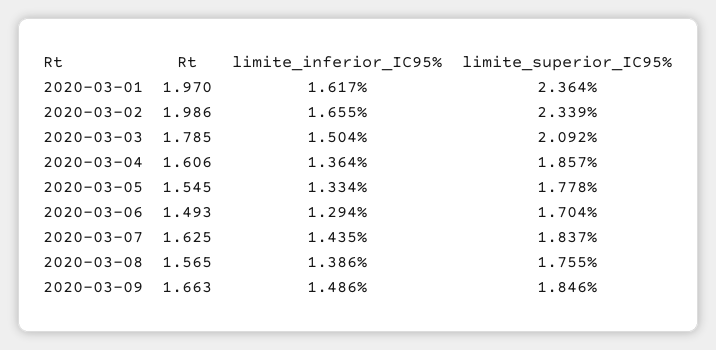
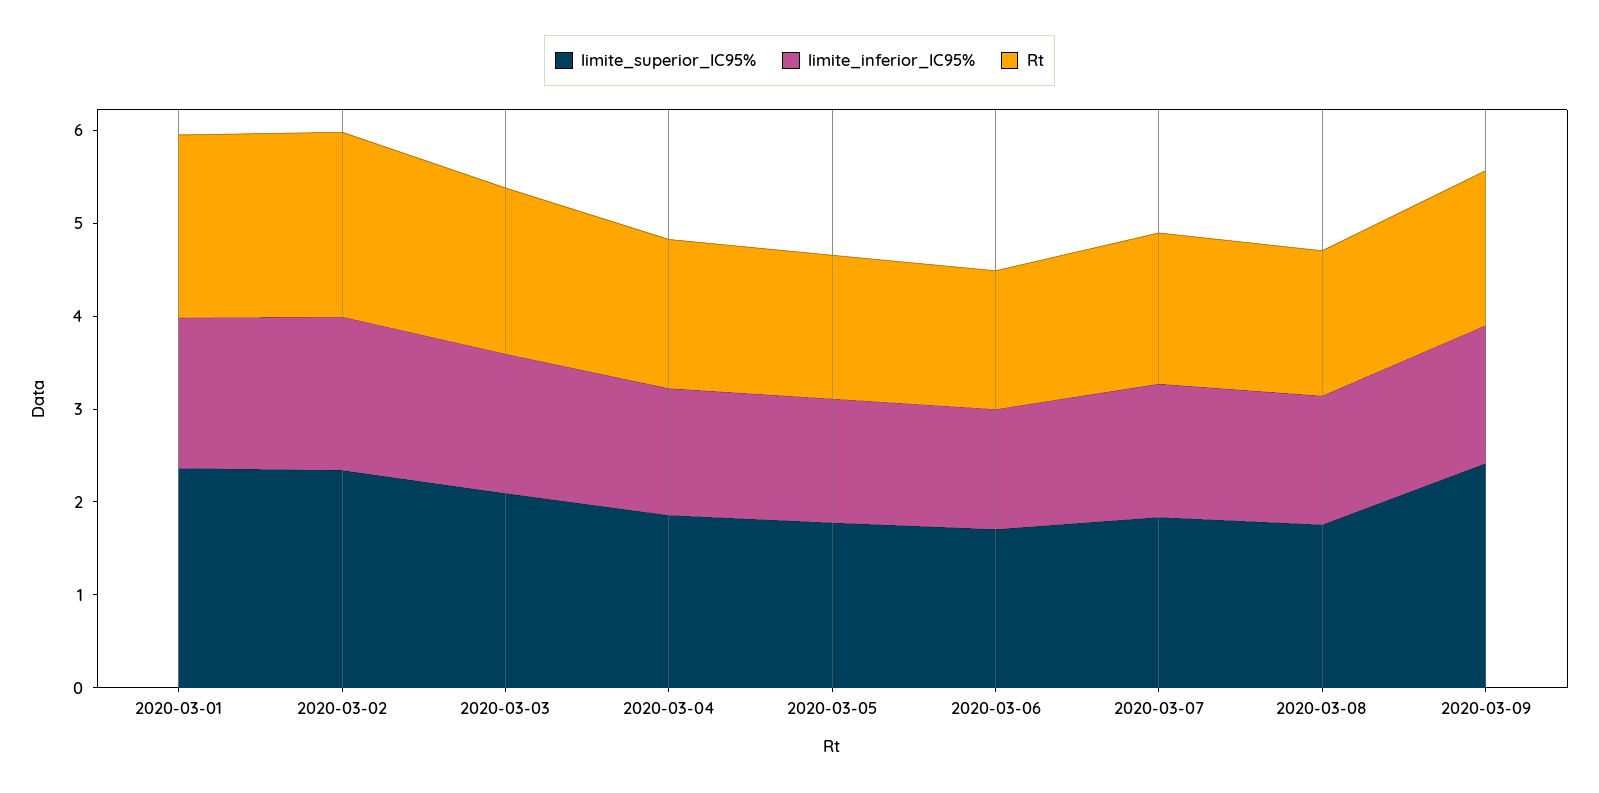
limite_superior_IC95%, 2020-03-09: 1.846 -> 2.4

